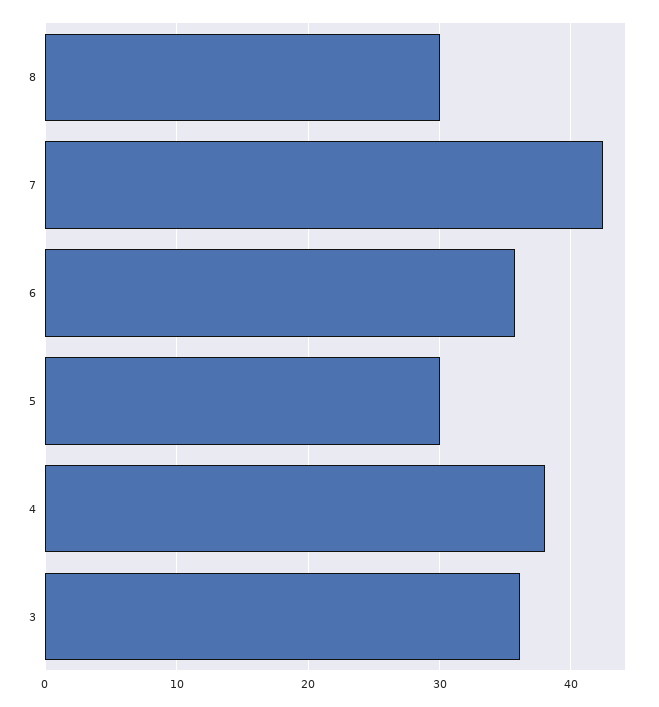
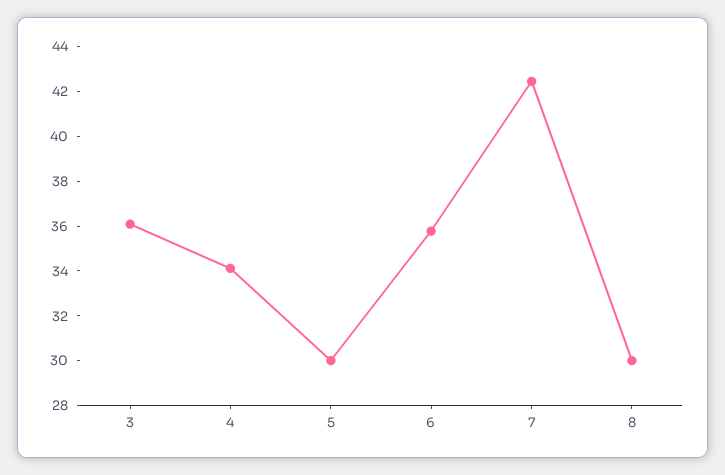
4: 38 -> 34

